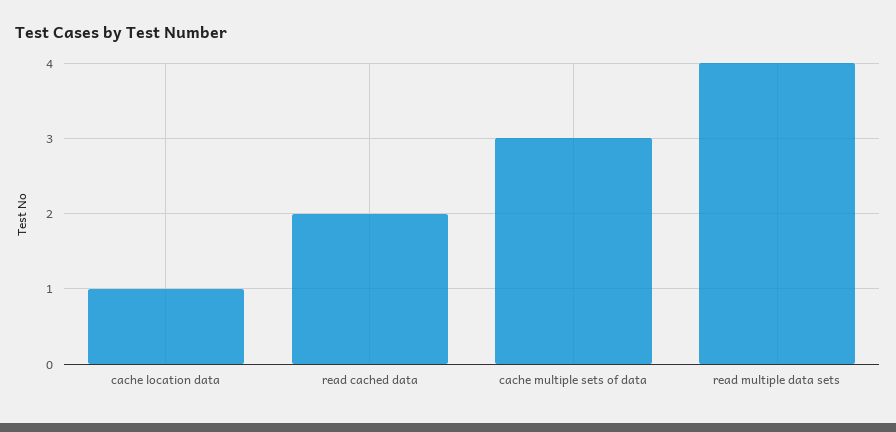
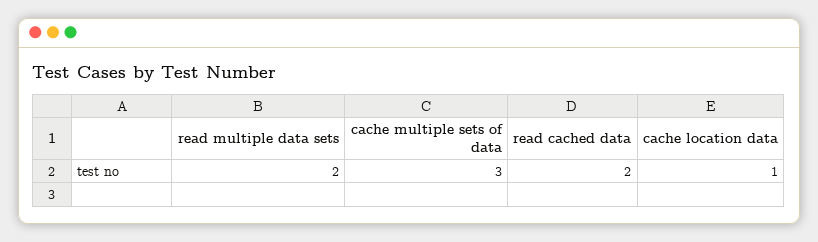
read multiple data sets: 4 -> 2

